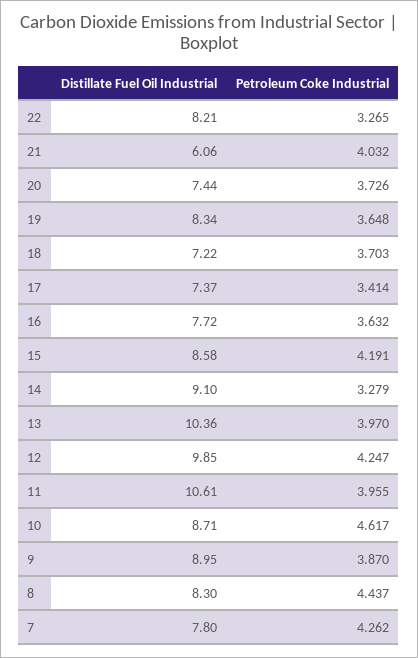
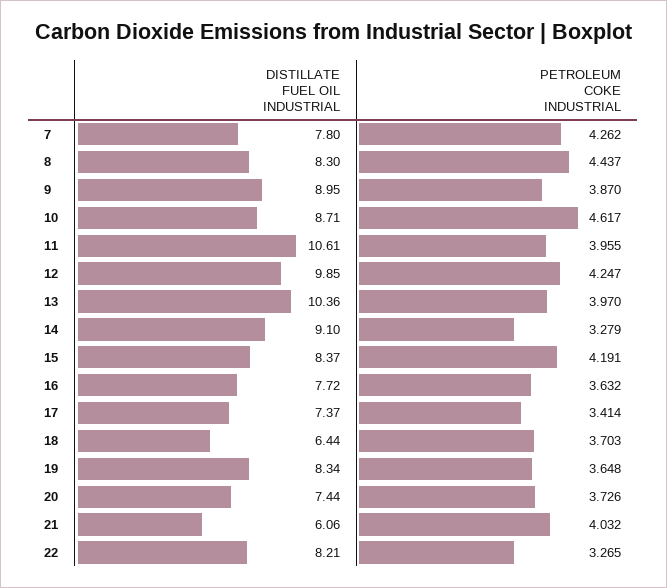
Distillate Fuel Oil Industrial, 18: 7.22 -> 6.44
Distillate Fuel Oil Industrial, 15: 8.58 -> 8.37

